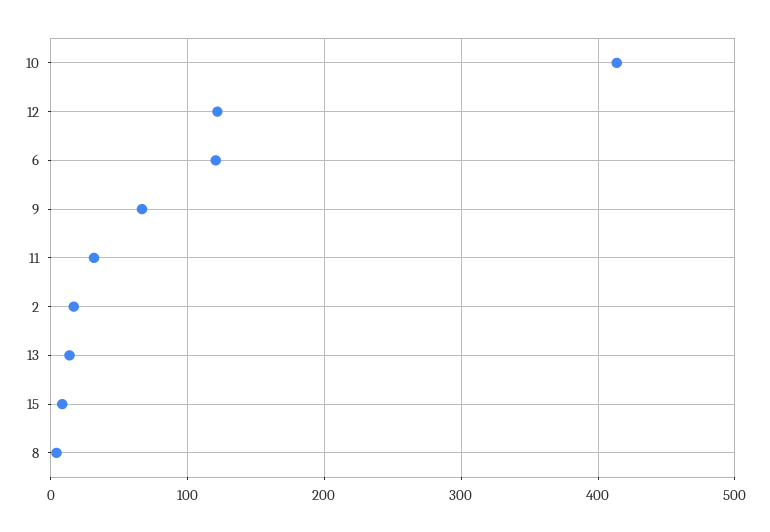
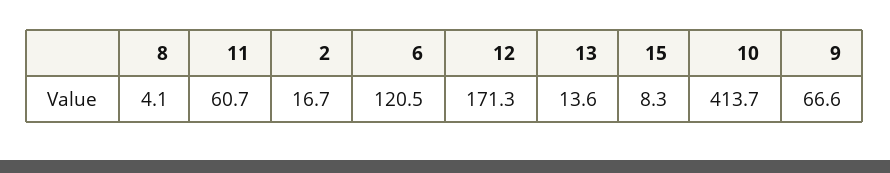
12: 120 -> 171.3
11: 30 -> 60.7

